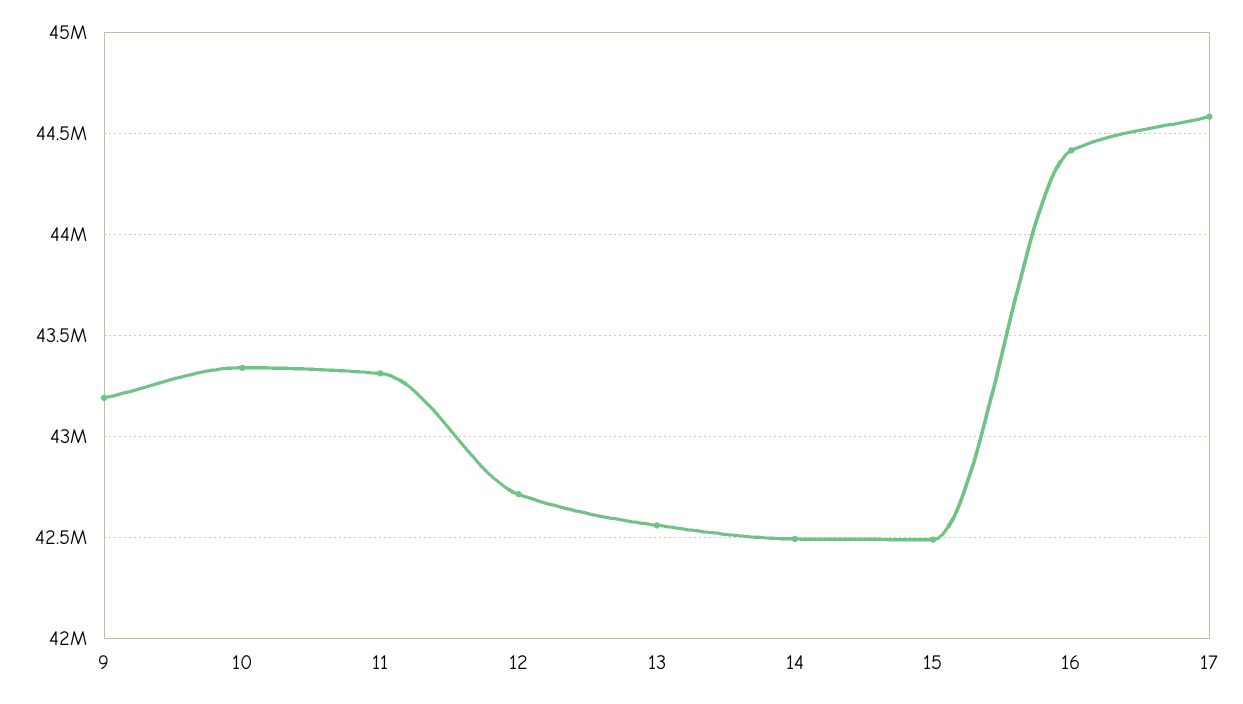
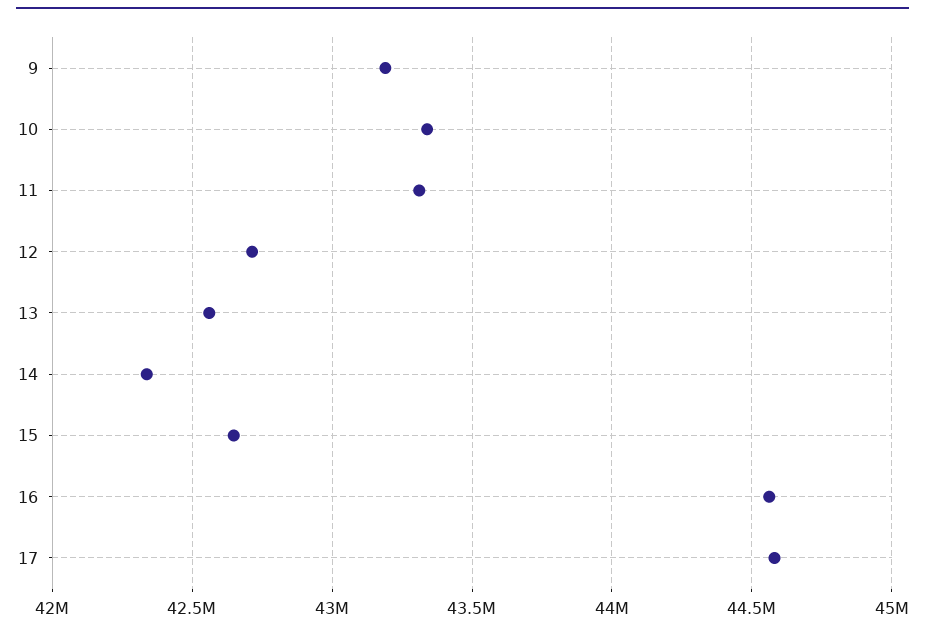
14: 42500000 -> 42350000
15: 42500000 -> 42650000
16: 44400000 -> 44550000

